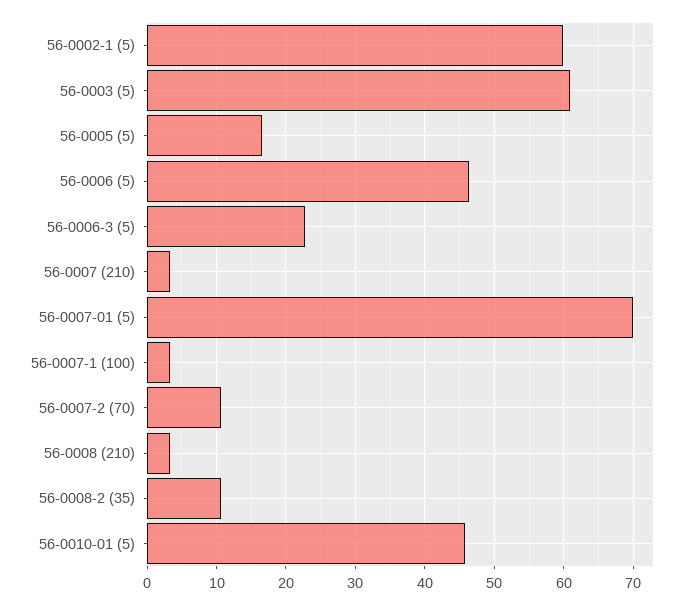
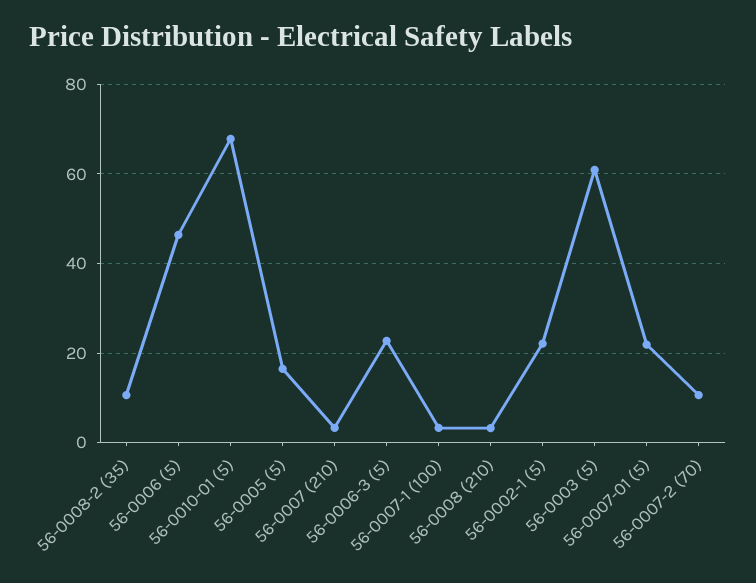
56-0002-1 (5): 60 -> 22
56-0007-01 (5): 70 -> 22
56-0010-01 (5): 46 -> 68

